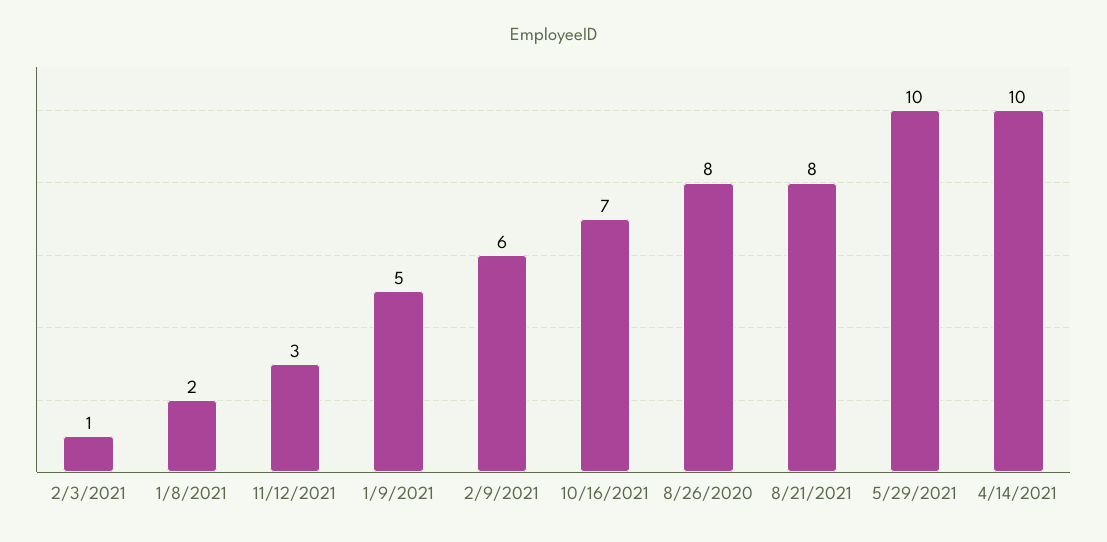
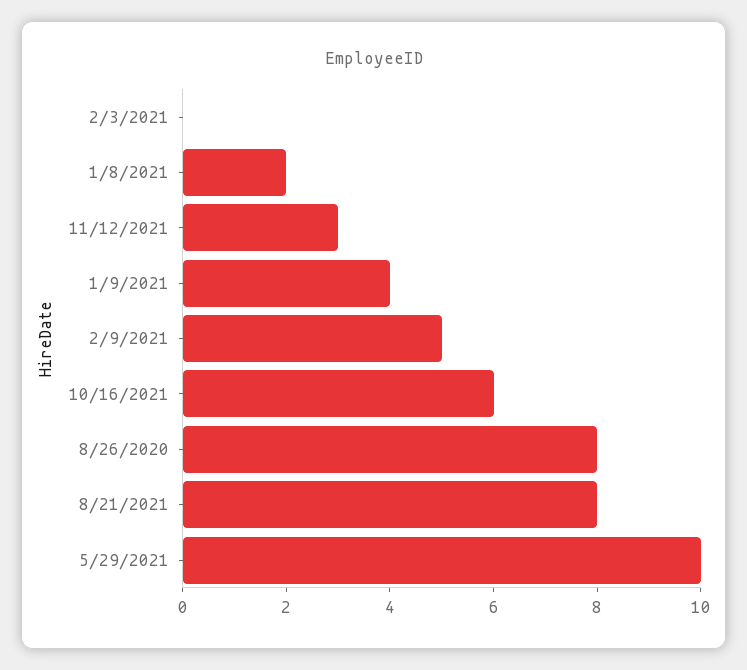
2/3/2021: 1 -> 0
1/9/2021: 5 -> 4
2/9/2021: 6 -> 5
10/16/2021: 7 -> 6
4/14/2021: 10 -> none

